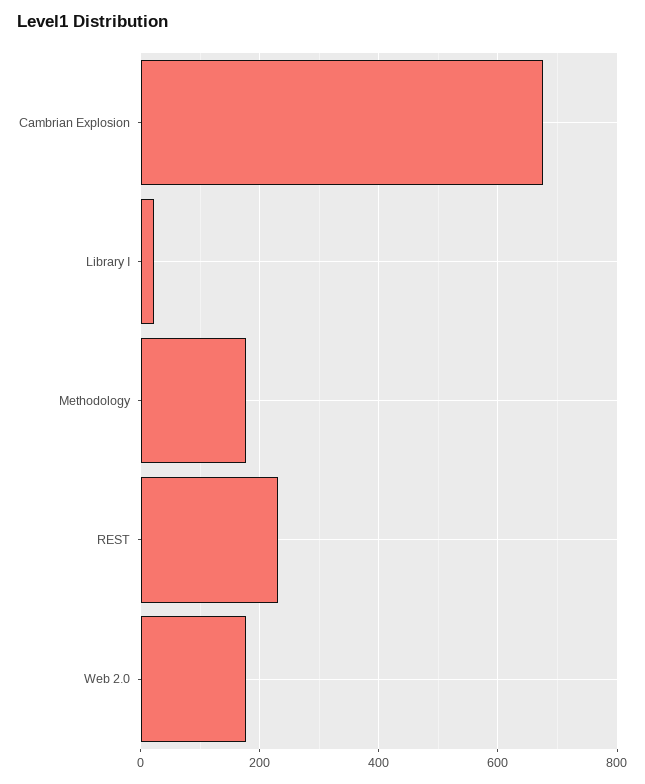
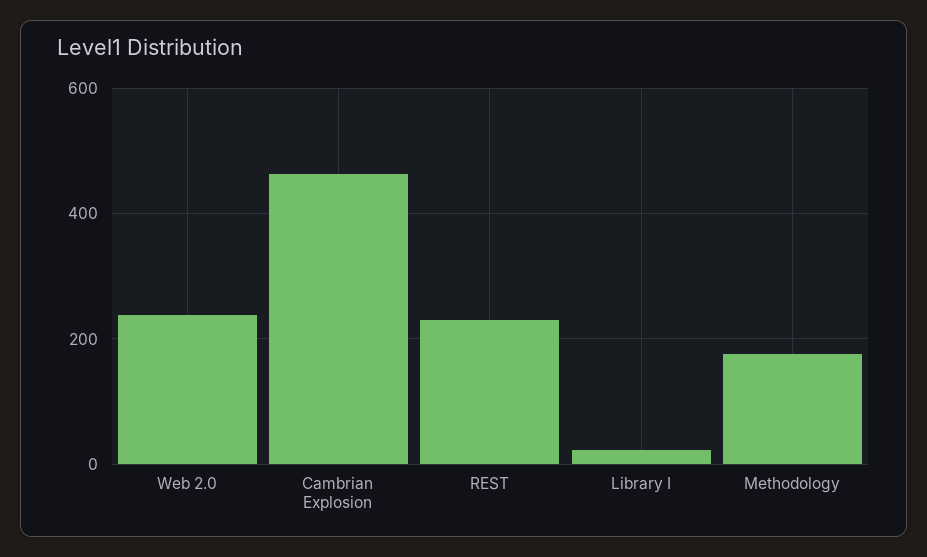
Cambrian Explosion: 680 -> 460
Web 2.0: 180 -> 240

